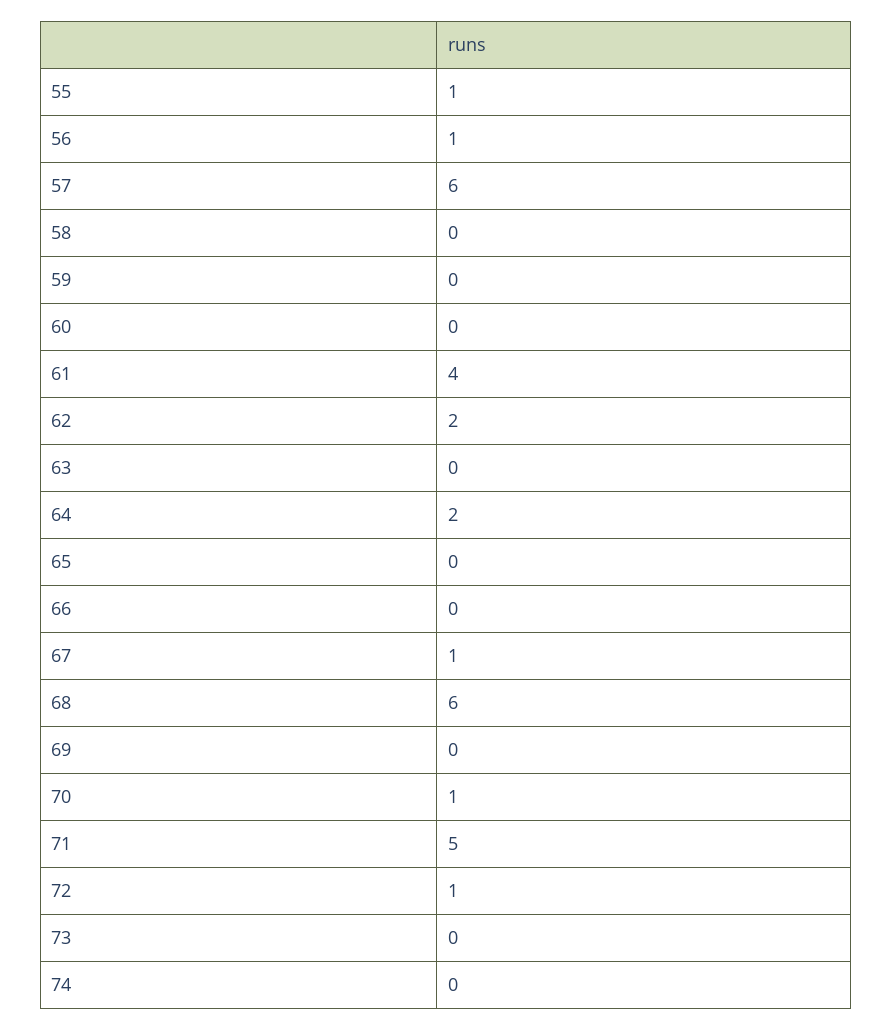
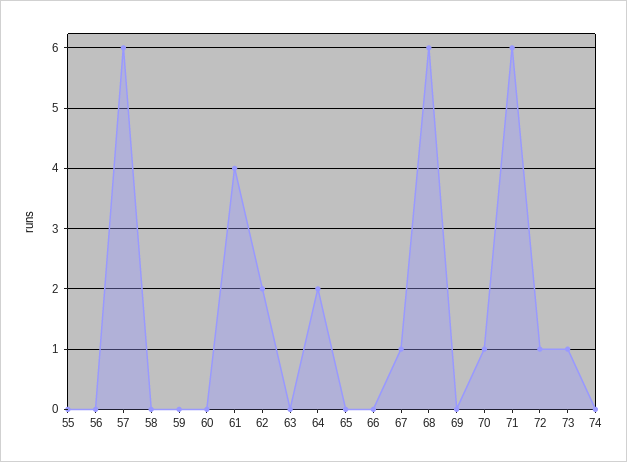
55: 1 -> 0
56: 1 -> 0
71: 5 -> 6
73: 0 -> 1

